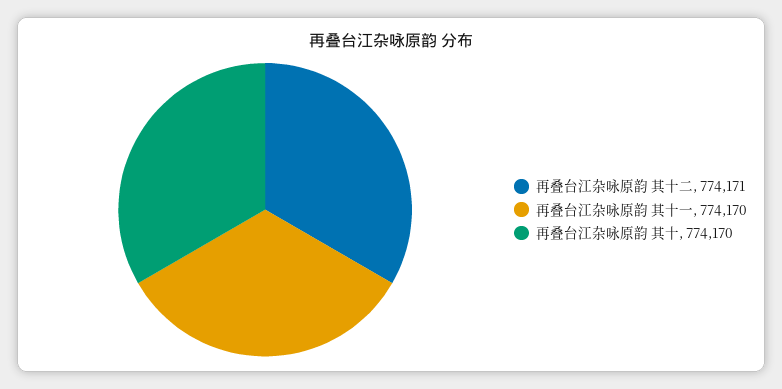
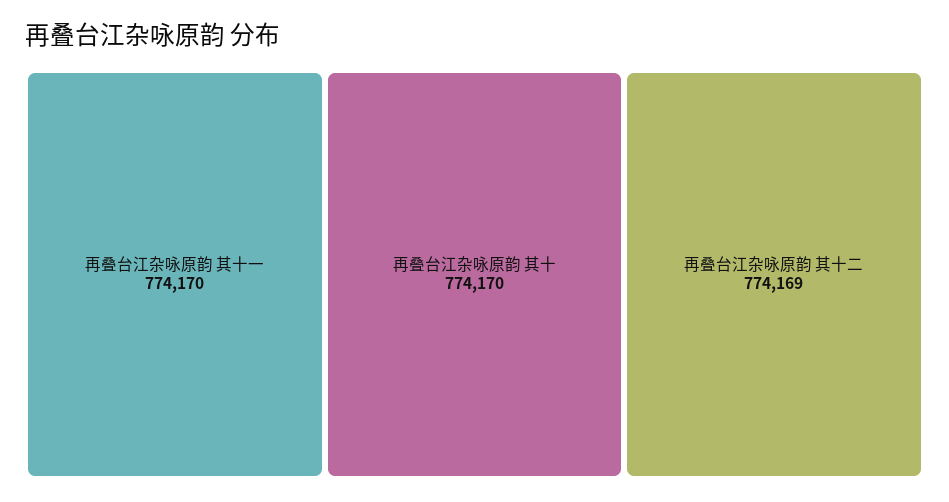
再叠台江杂咏原韵 其十二: 774171 -> 774169

